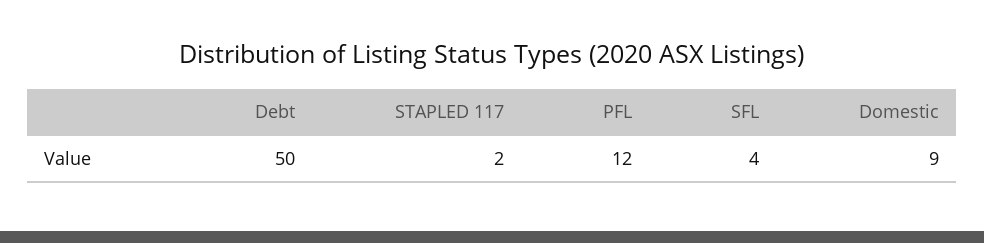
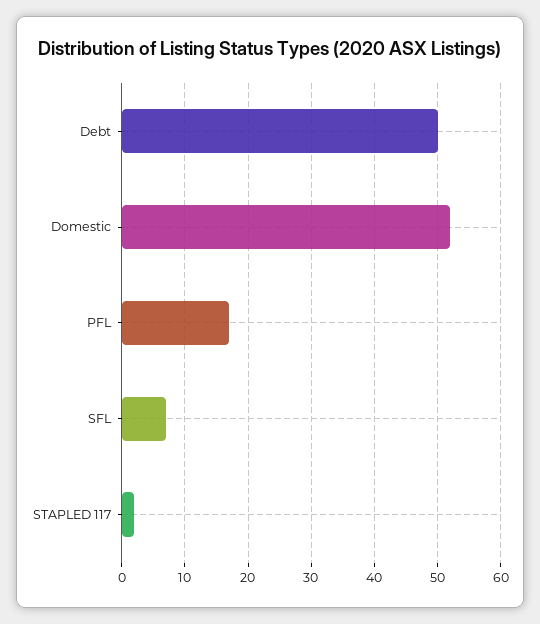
PFL: 12 -> 17
SFL: 4 -> 7
Domestic: 9 -> 52

